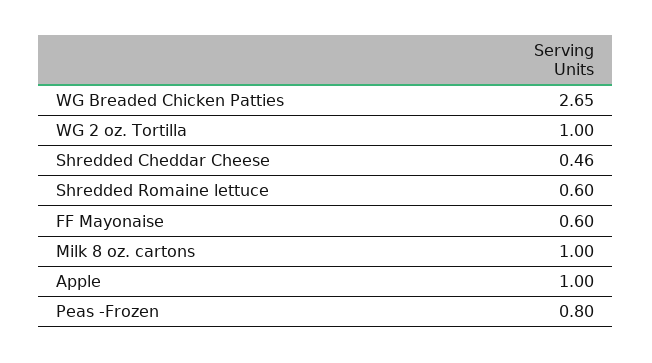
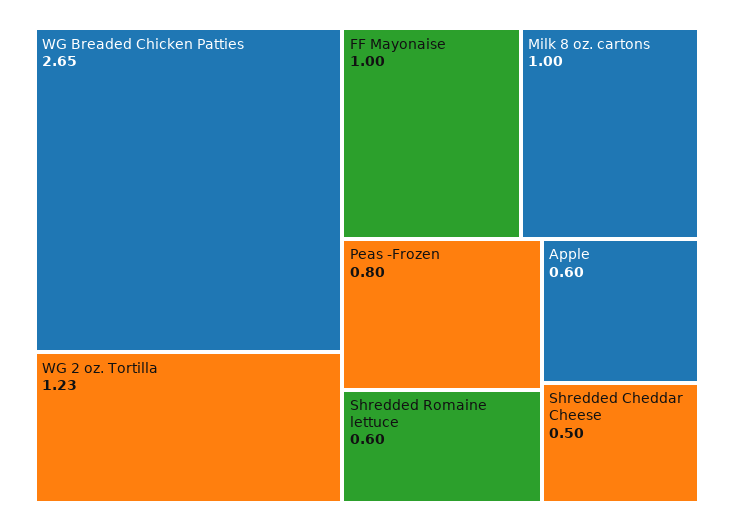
WG 2 oz. Tortilla: 1 -> 1.23
Shredded Cheddar Cheese: 0.46 -> 0.5
FF Mayonaise: 0.6 -> 1
Apple: 1 -> 0.6

